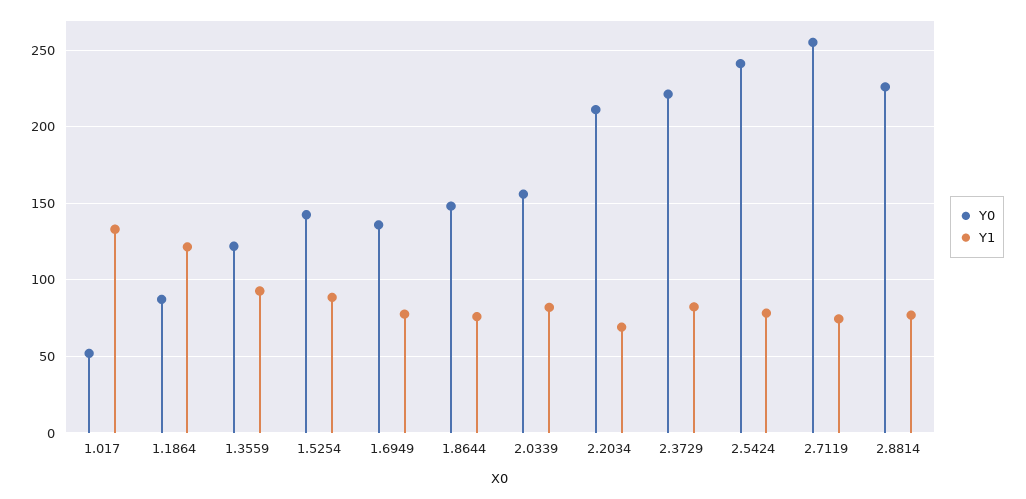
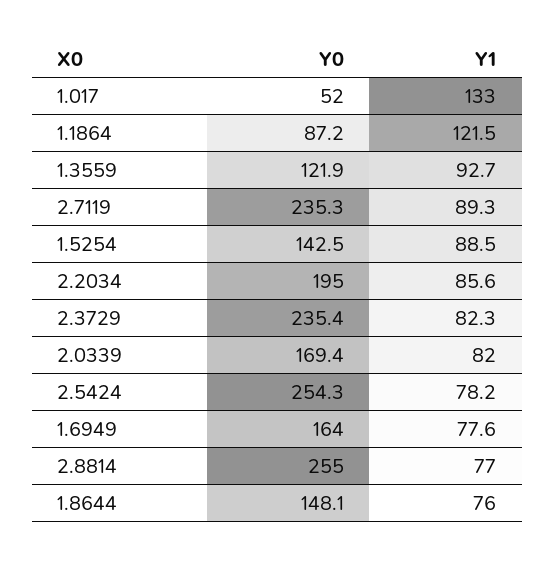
Y0, 1.6949: 135 -> 164
Y0, 2.0339: 155 -> 169.4
Y0, 2.2034: 210 -> 195
Y1, 2.2034: 70 -> 85.6
Y0, 2.3729: 220 -> 235.4
Y0, 2.5424: 240 -> 254.3
Y0, 2.7119: 255 -> 235.3
Y1, 2.7119: 75 -> 89.3
Y0, 2.8814: 225 -> 255

